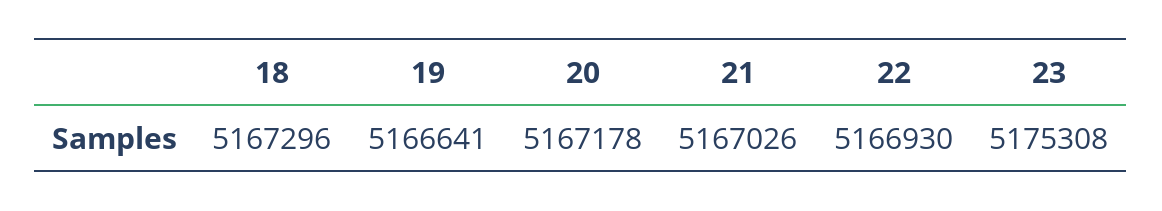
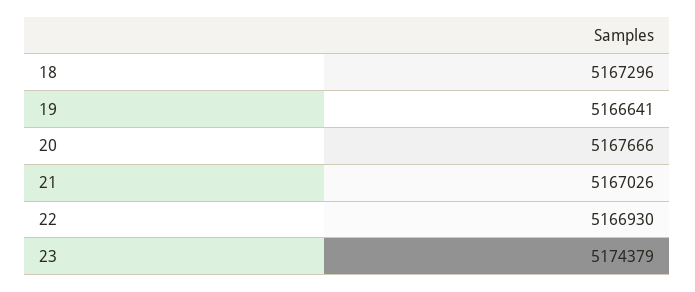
20: 5167178 -> 5167666
23: 5175308 -> 5174379

